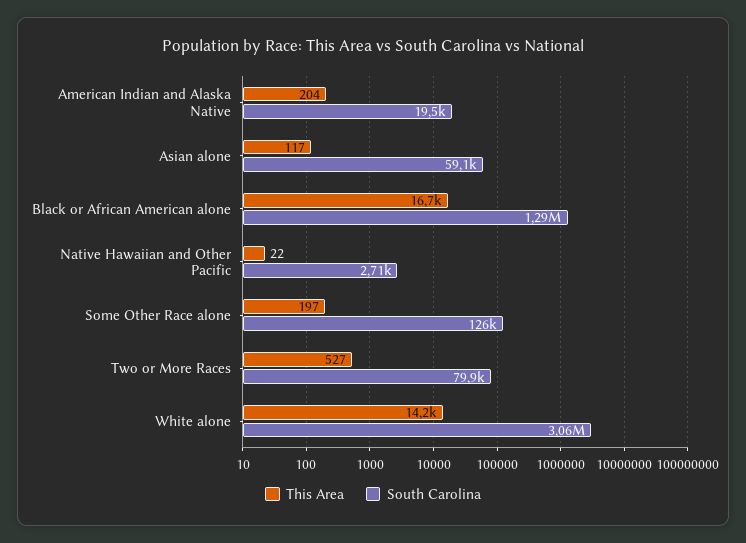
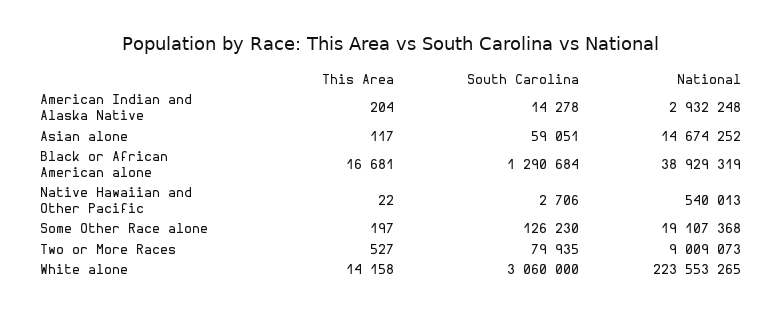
South Carolina, American Indian and Alaska Native: 19500 -> 14278
National, American Indian and Alaska Native: none -> 2932248
National, Asian alone: none -> 14674252
National, Black or African American alone: none -> 38929319
National, Native Hawaiian and Other Pacific: none -> 540013
National, Some Other Race alone: none -> 19107368
National, Two or More Races: none -> 9009073
National, White alone: none -> 223553265

